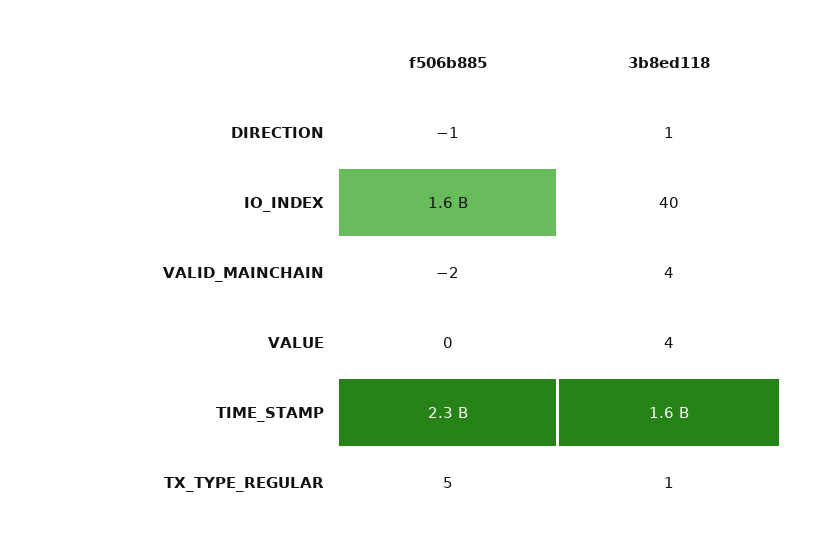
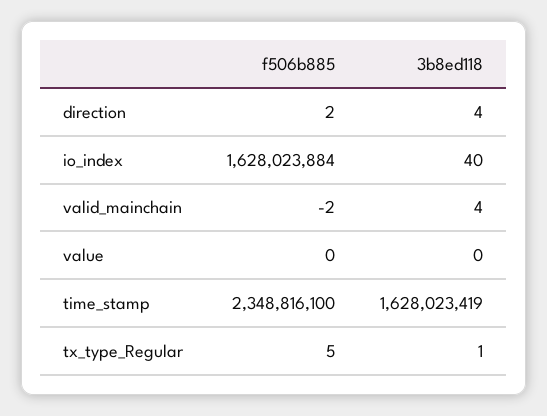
f506b885, DIRECTION: -1 -> 2
3b8ed118, DIRECTION: 1 -> 4
3b8ed118, VALUE: 4 -> 0

